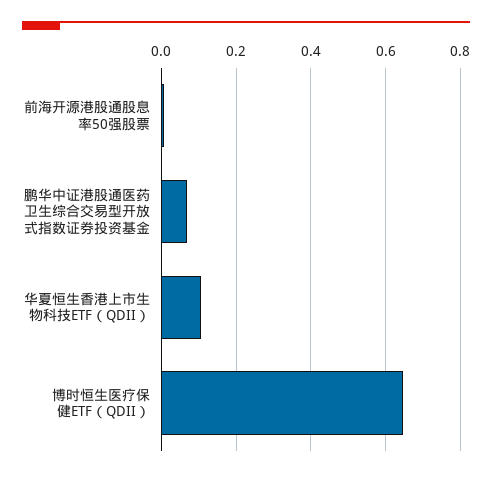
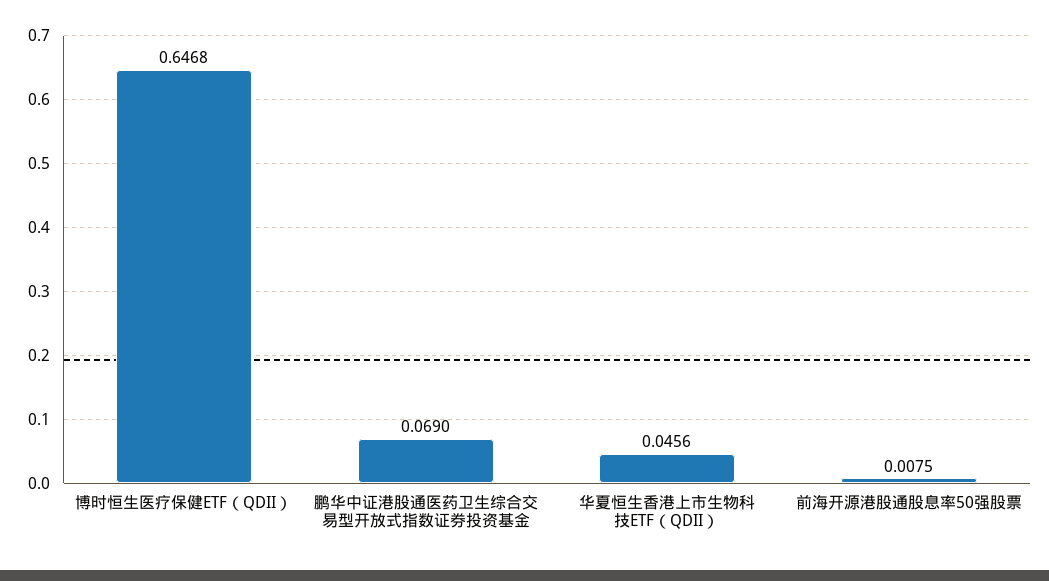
华夏恒生香港上市生物科技ETF（QDII）: 0.1 -> 0.0456

